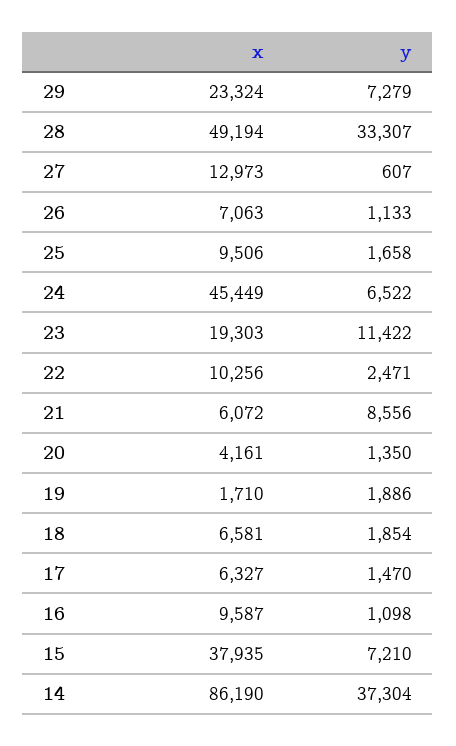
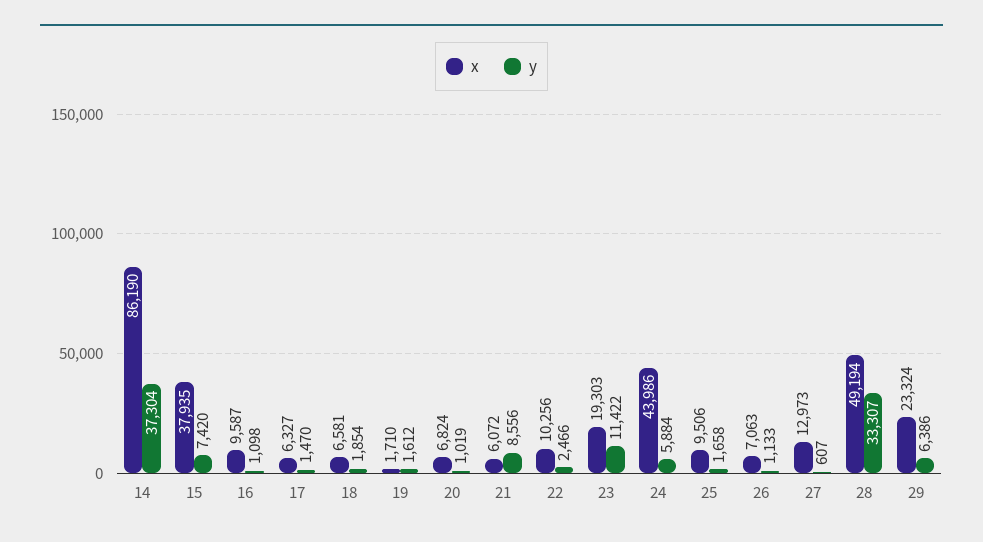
y, 29: 7279 -> 6386
x, 24: 45449 -> 43986
y, 24: 6522 -> 5884
y, 22: 2471 -> 2466
x, 20: 4161 -> 6824
y, 20: 1350 -> 1019
y, 19: 1886 -> 1612
y, 15: 7210 -> 7420

